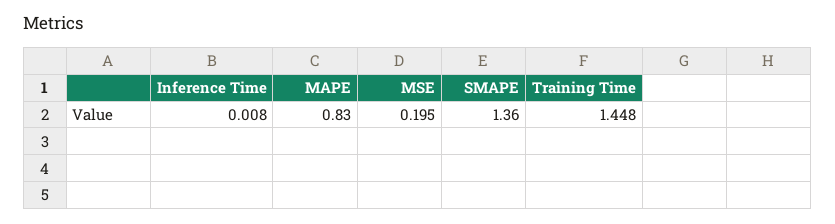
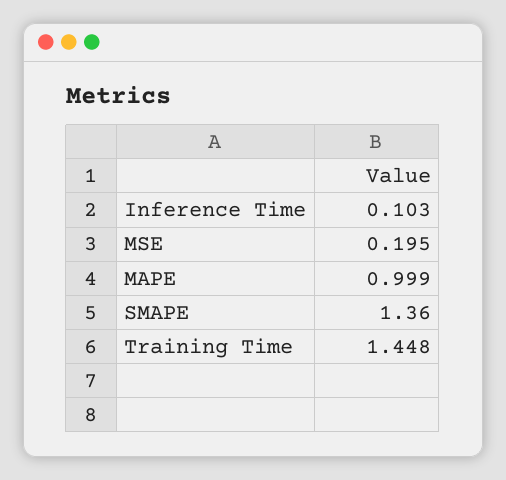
Inference Time: 0.008 -> 0.103
MAPE: 0.83 -> 0.999

